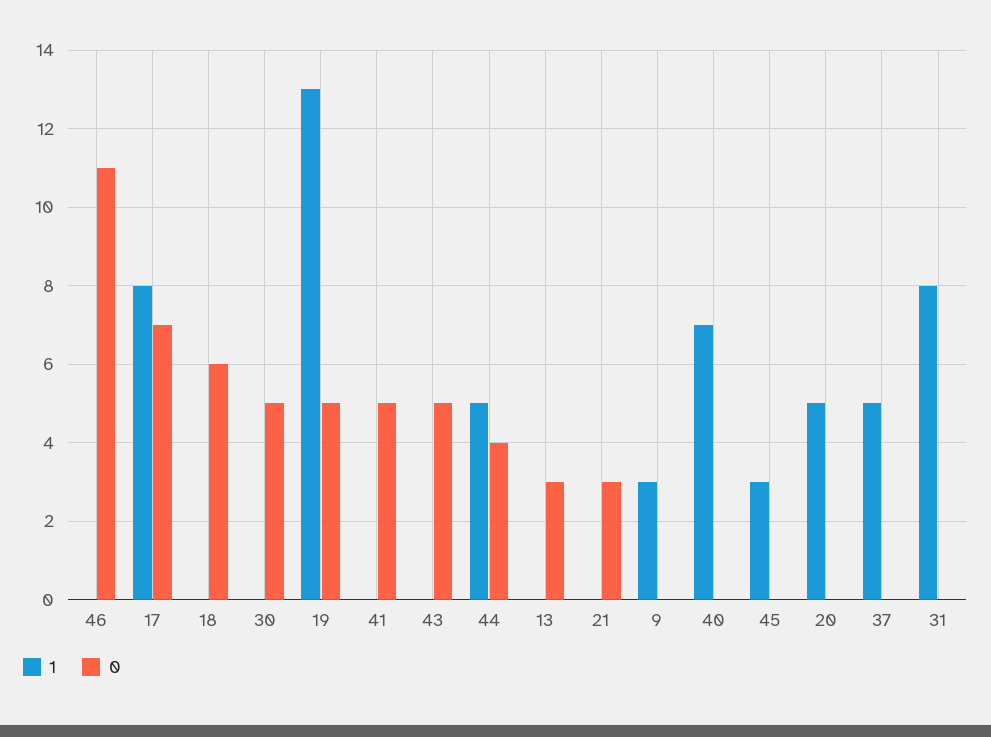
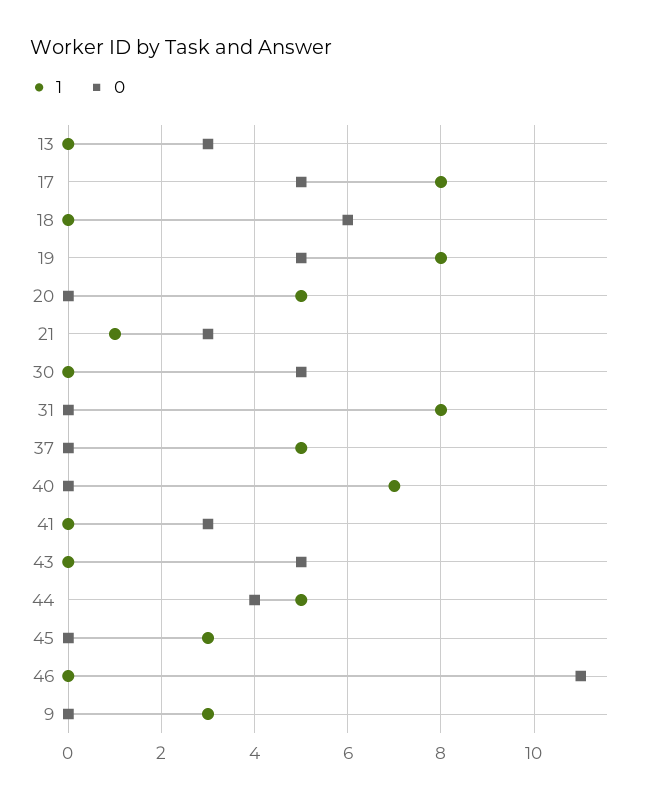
0, 17: 7 -> 5
1, 19: 13 -> 8
0, 41: 5 -> 3
1, 21: 0 -> 1

